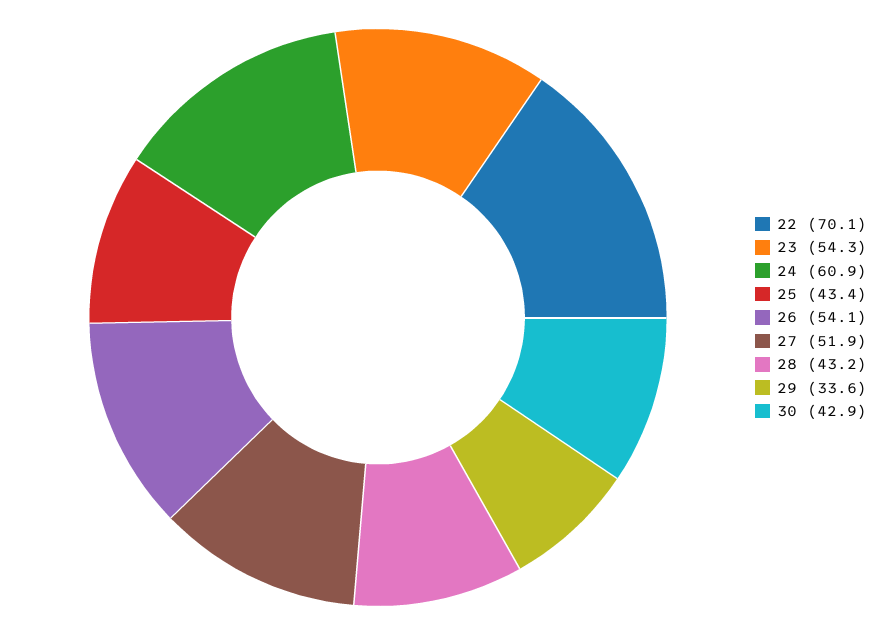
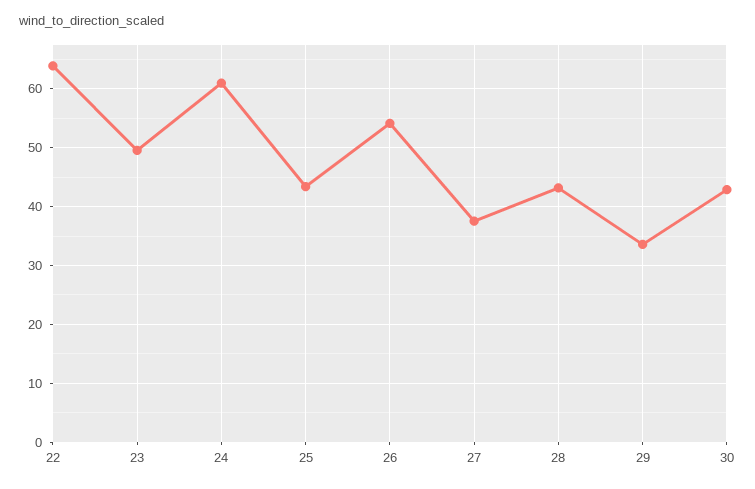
22: 70.1 -> 64
23: 54.3 -> 50
27: 51.9 -> 38

